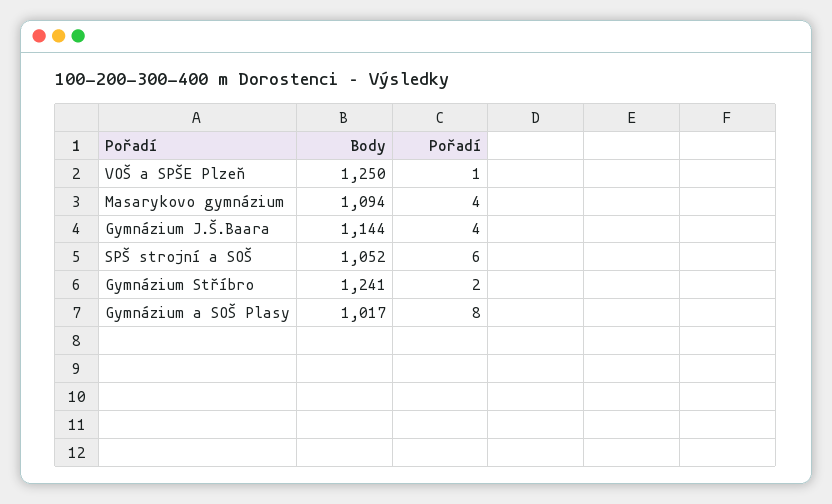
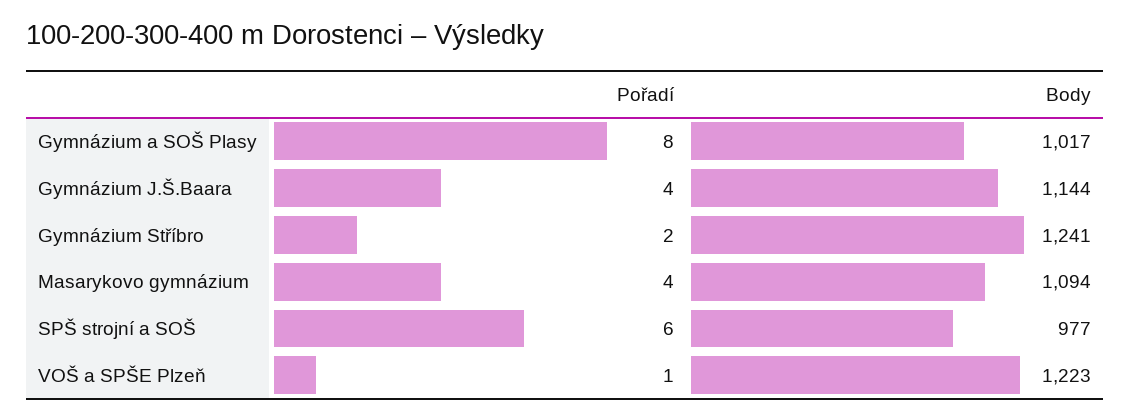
Body, VOŠ a SPŠE Plzeň: 1250 -> 1223
Body, SPŠ strojní a SOŠ: 1052 -> 977

